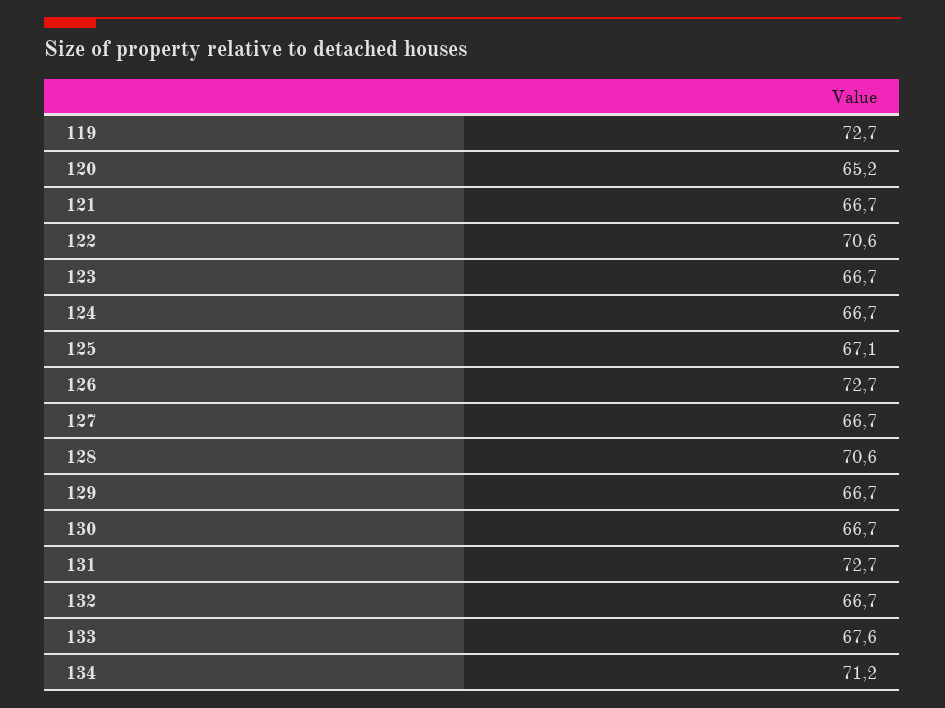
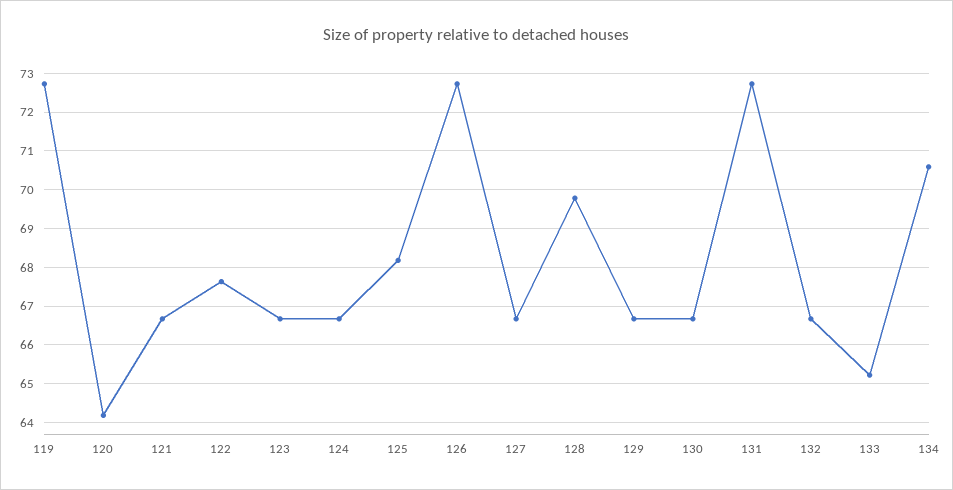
120: 65.2 -> 64.2
122: 70.6 -> 67.6
125: 67.1 -> 68.2
128: 70.6 -> 69.8
133: 67.6 -> 65.2
134: 71.2 -> 70.6

